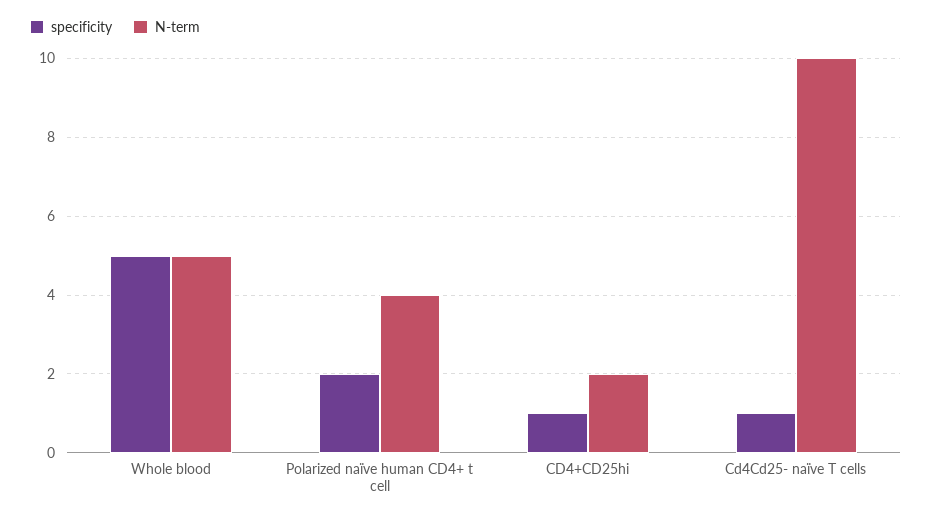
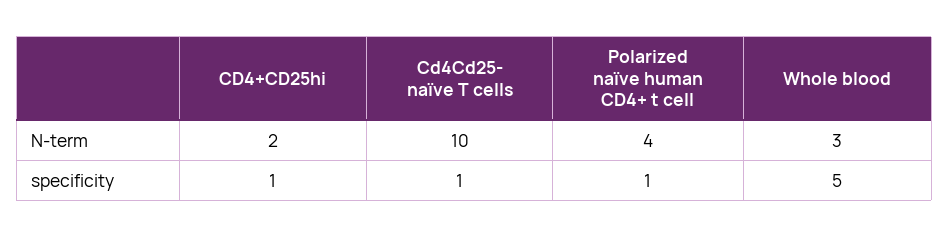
N-term, Whole blood: 5 -> 3
specificity, Polarized naïve human CD4+ t cell: 2 -> 1

